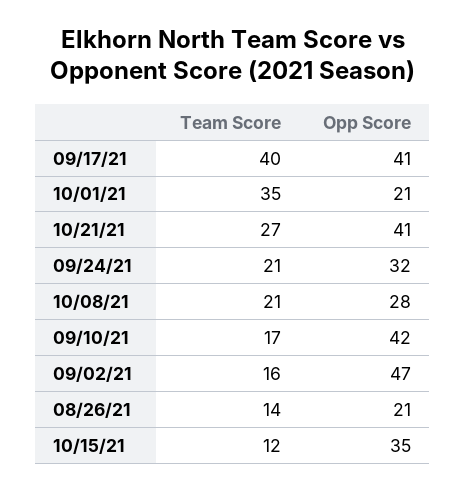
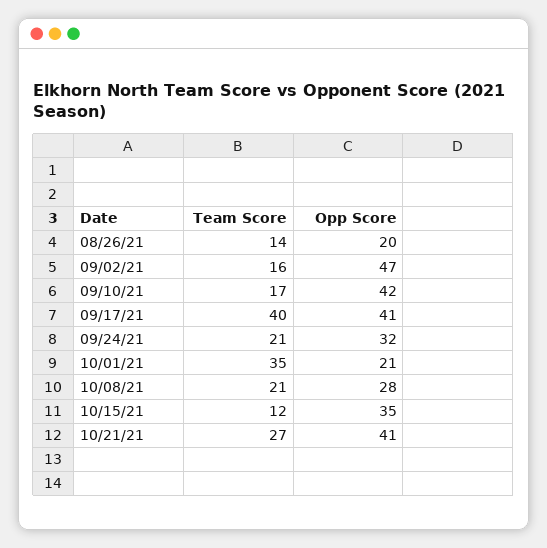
Opp Score, 08/26/21: 21 -> 20

